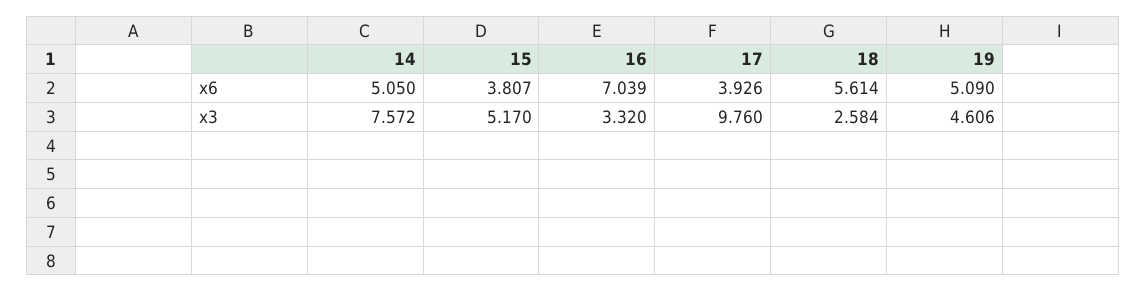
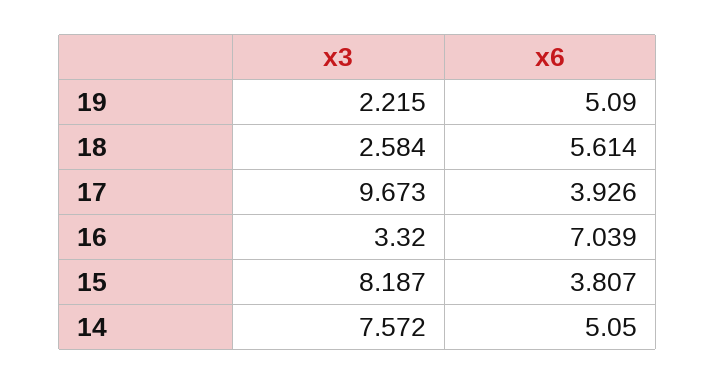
15, x3: 5.17 -> 8.187
17, x3: 9.76 -> 9.673
19, x3: 4.606 -> 2.215

